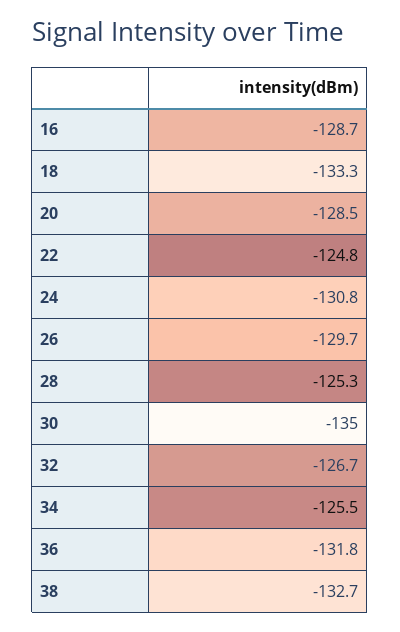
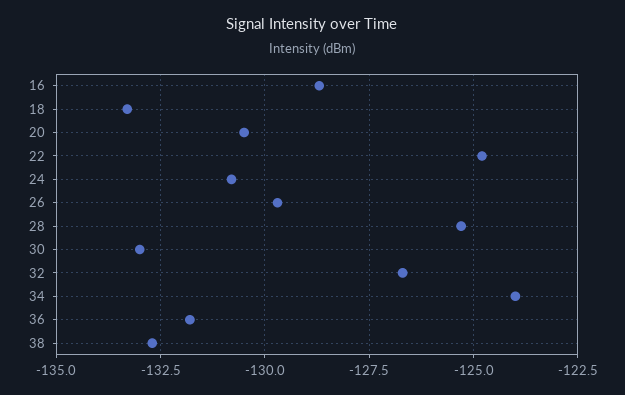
20: -128.5 -> -130.5
30: -135 -> -133
34: -125.5 -> -124

